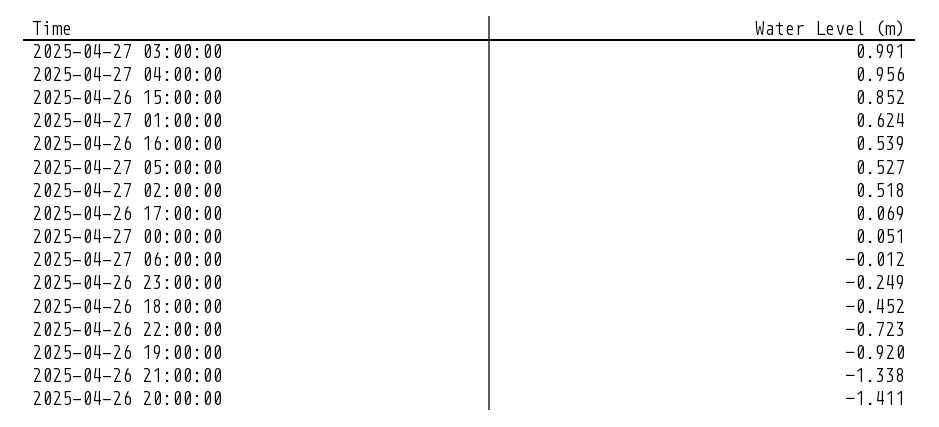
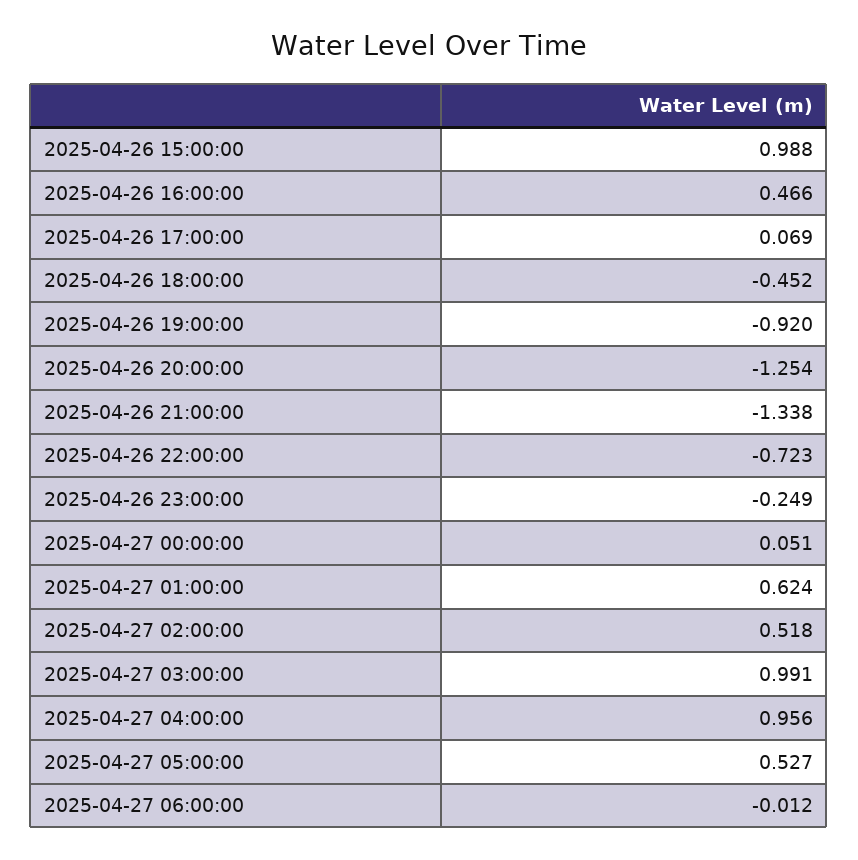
2025-04-26 15:00:00: 0.852 -> 0.988
2025-04-26 16:00:00: 0.539 -> 0.466
2025-04-26 20:00:00: -1.411 -> -1.254

